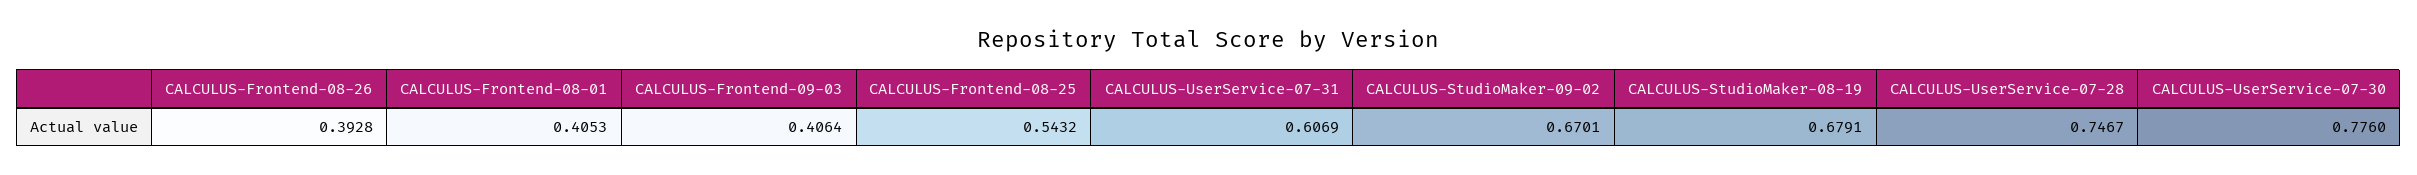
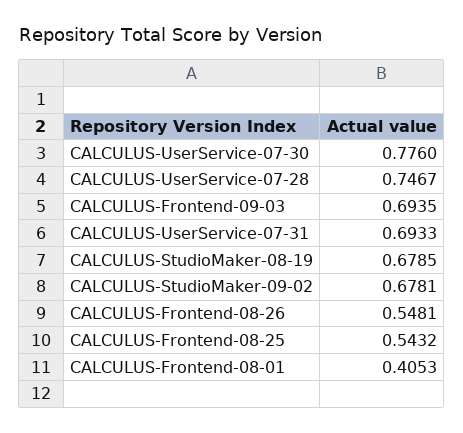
CALCULUS-Frontend-08-26: 0.3928 -> 0.5481
CALCULUS-Frontend-09-03: 0.4064 -> 0.6935
CALCULUS-UserService-07-31: 0.6069 -> 0.6933
CALCULUS-StudioMaker-09-02: 0.6701 -> 0.6781
CALCULUS-StudioMaker-08-19: 0.6791 -> 0.6785

